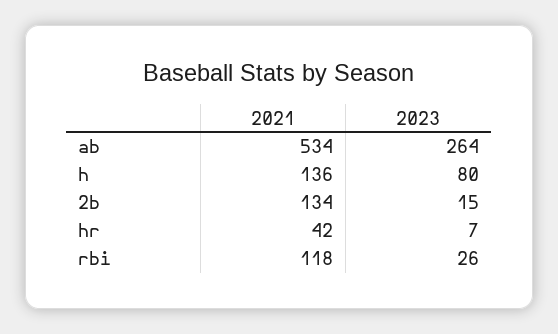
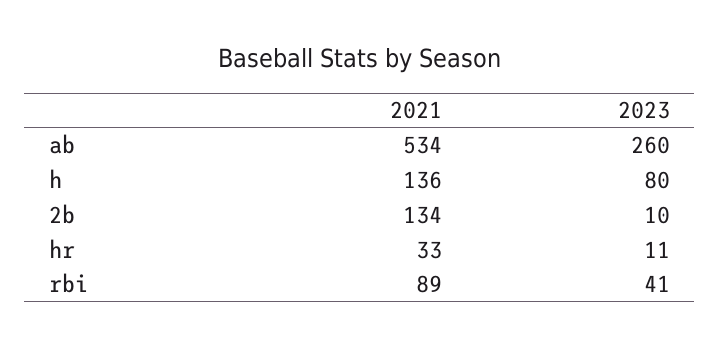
2023, ab: 264 -> 260
2023, 2b: 15 -> 10
2021, hr: 42 -> 33
2023, hr: 7 -> 11
2021, rbi: 118 -> 89
2023, rbi: 26 -> 41

